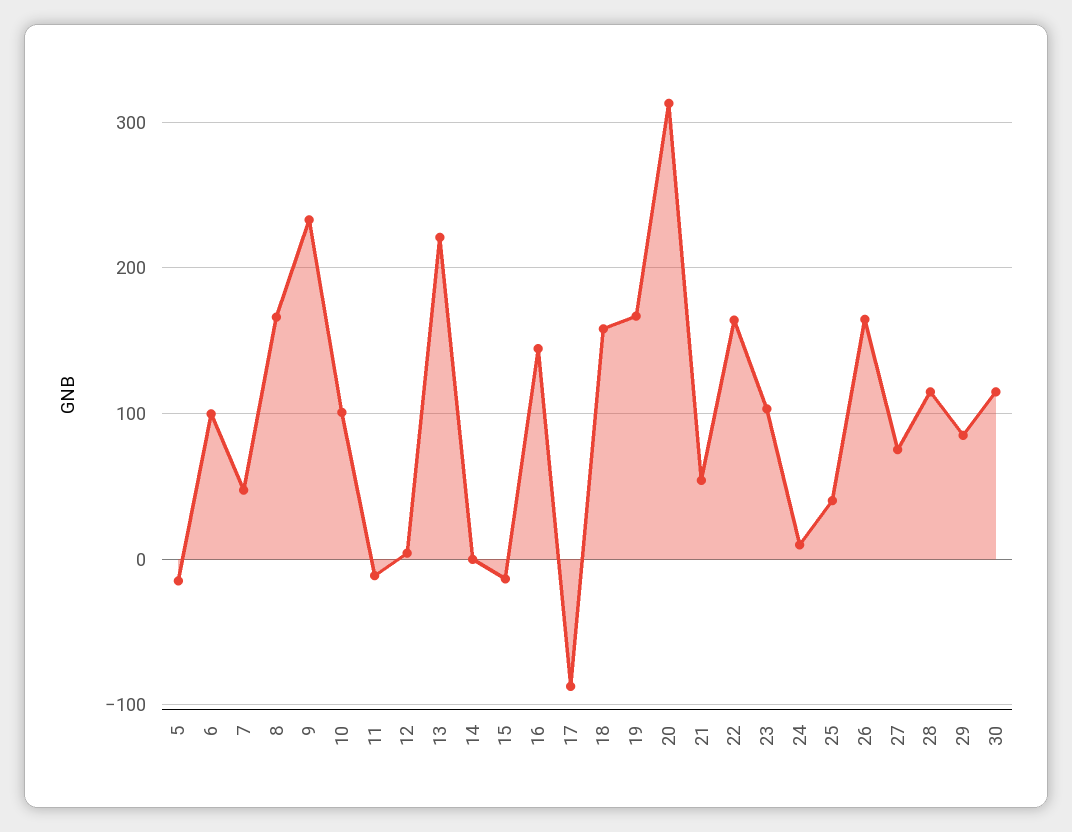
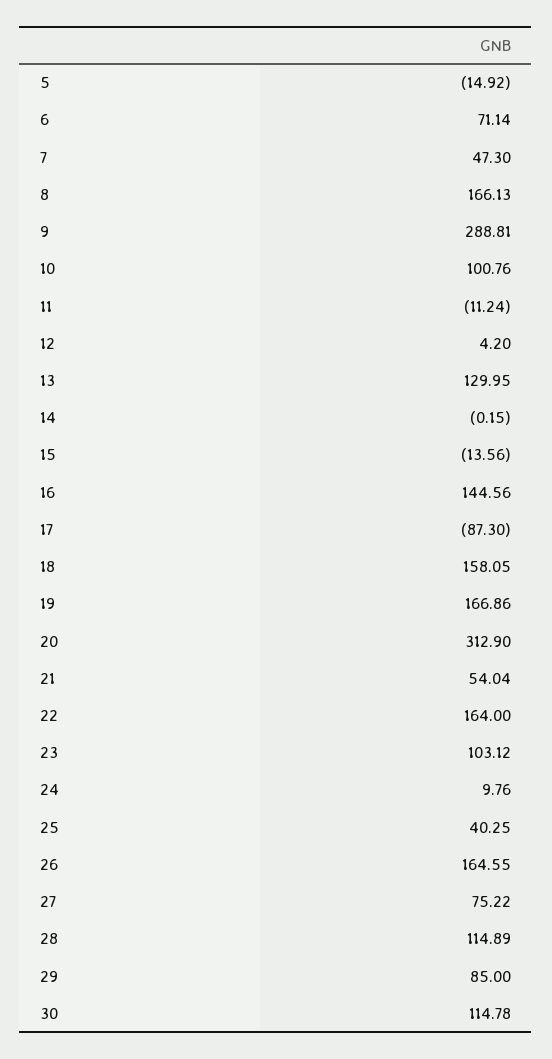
6: 100 -> 71.14
9: 230 -> 288.81
13: 220 -> 129.95

